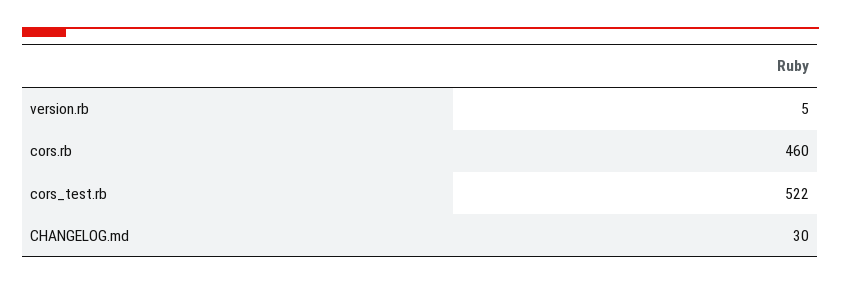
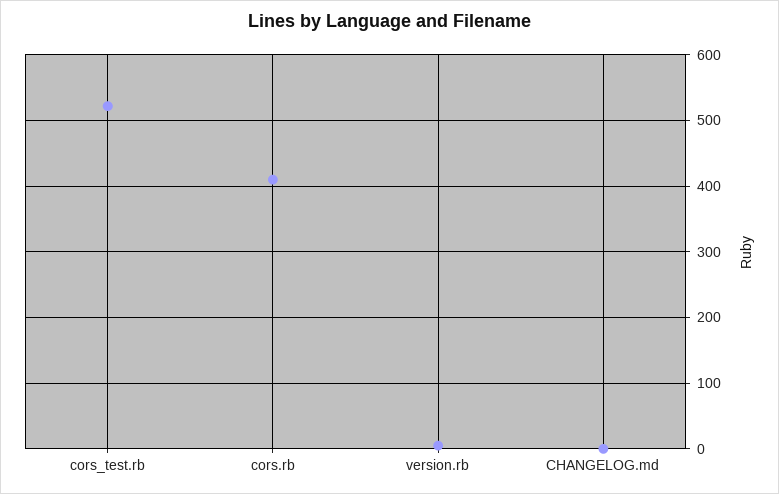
cors.rb: 460 -> 410
CHANGELOG.md: 30 -> 0

